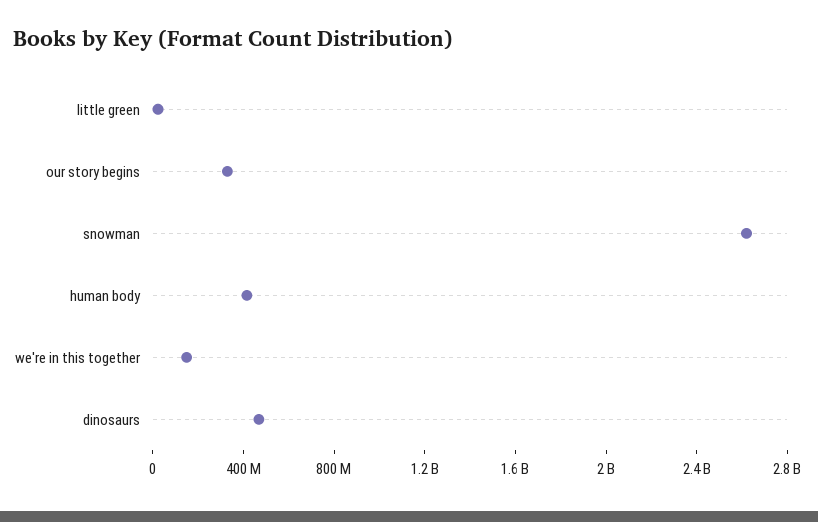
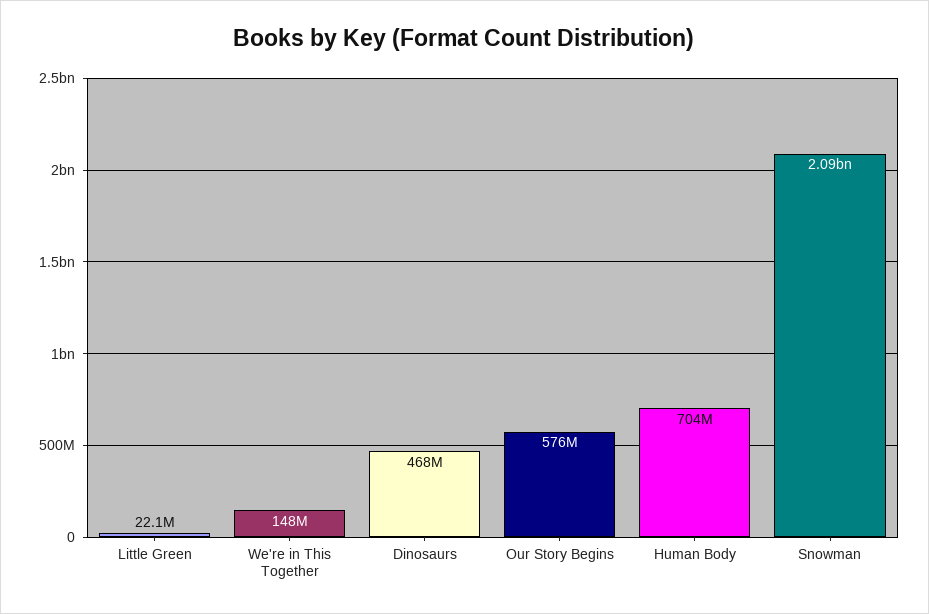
our story begins: 300000000 -> 576000000
snowman: 2600000000 -> 2090000000
human body: 400000000 -> 704000000

